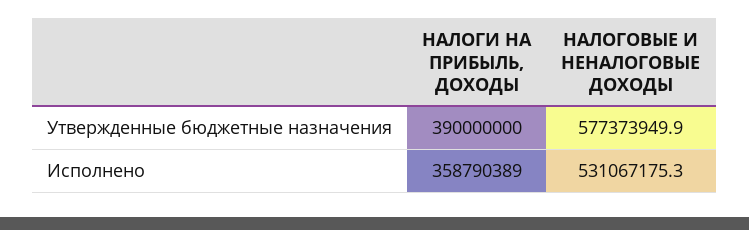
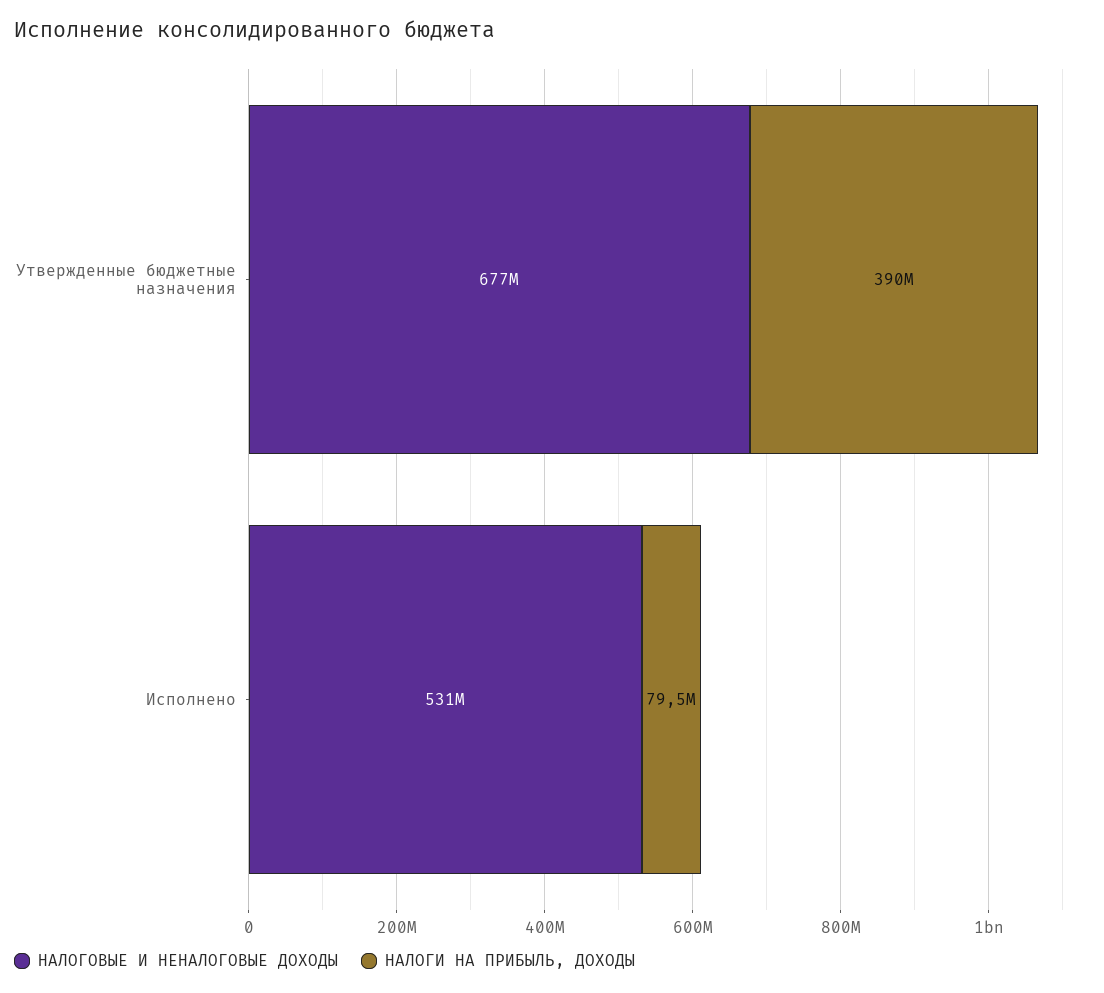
НАЛОГОВЫЕ И НЕНАЛОГОВЫЕ ДОХОДЫ, Утвержденные бюджетные назначения: 577373949.9 -> 677000000
НАЛОГИ НА ПРИБЫЛЬ, ДОХОДЫ, Исполнено: 358790389 -> 79500000

